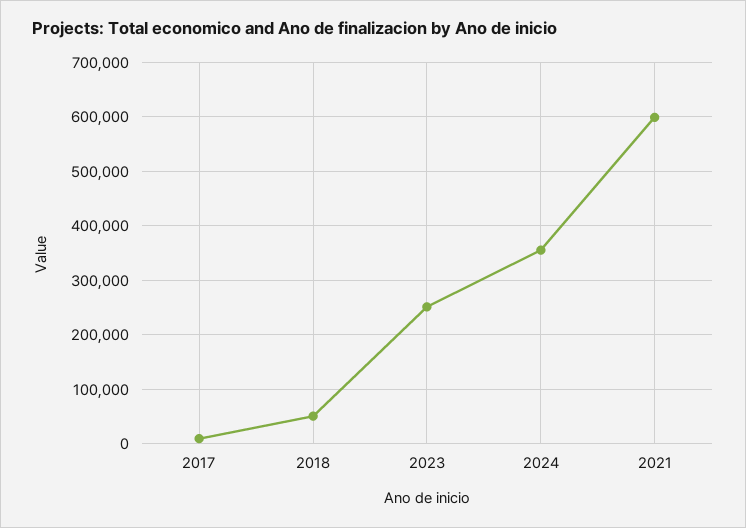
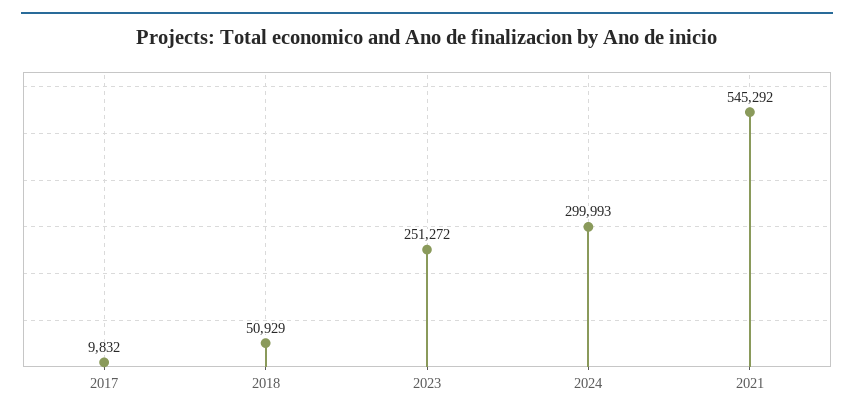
2024: 360000 -> 299993
2021: 600000 -> 545292

